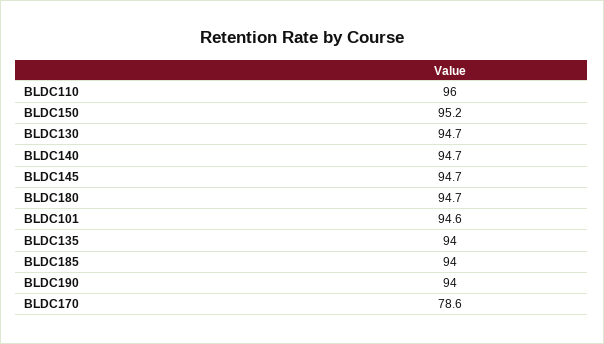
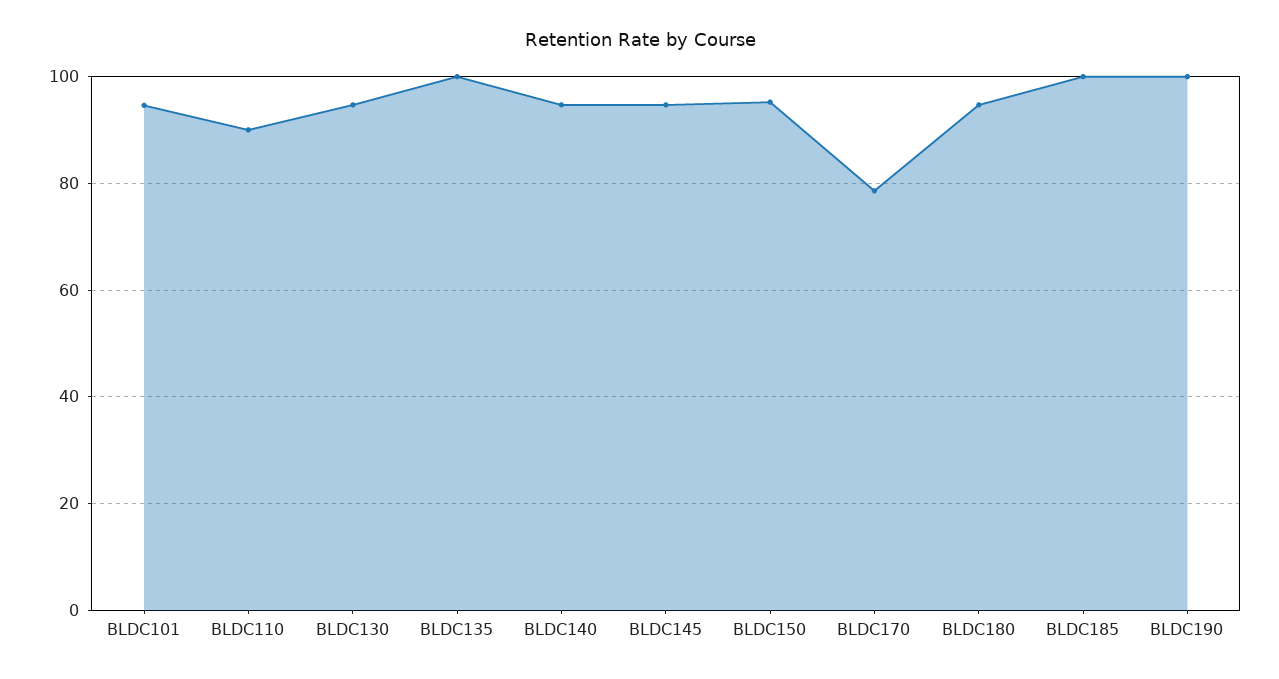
BLDC110: 96 -> 90
BLDC135: 94 -> 100
BLDC185: 94 -> 100
BLDC190: 94 -> 100

